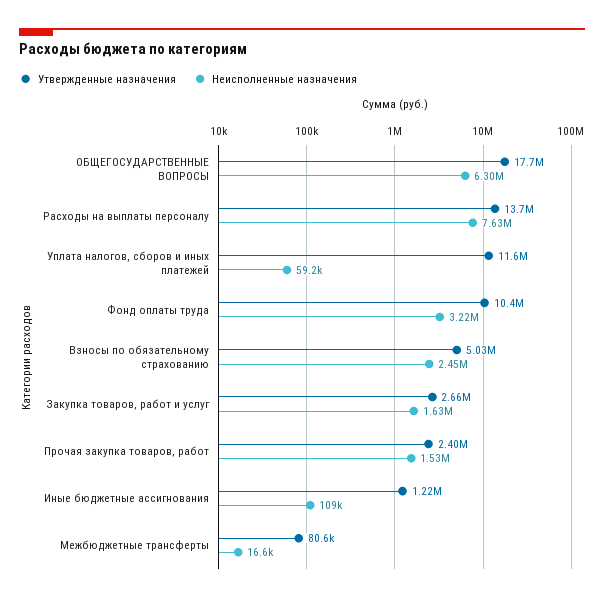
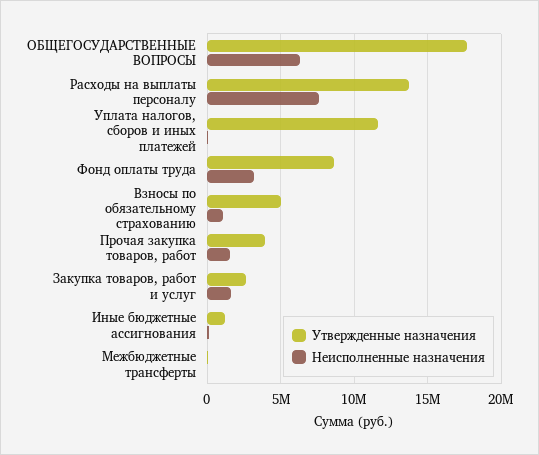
Утвержденные назначения, Фонд оплаты труда: 10400000 -> 8500000
Неисполненные назначения, Взносы по обязательному страхованию: 2450000 -> 1000000
Утвержденные назначения, Прочая закупка товаров, работ: 2400000 -> 4000000

